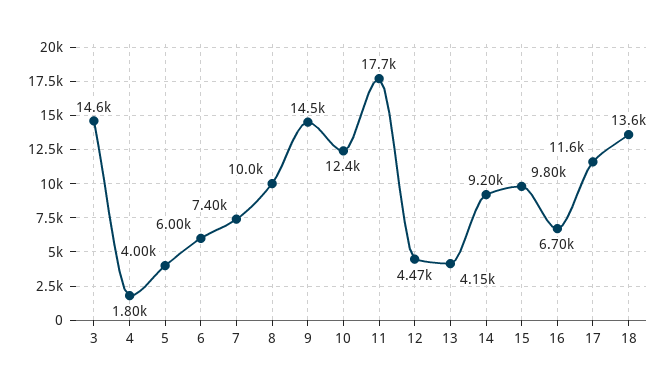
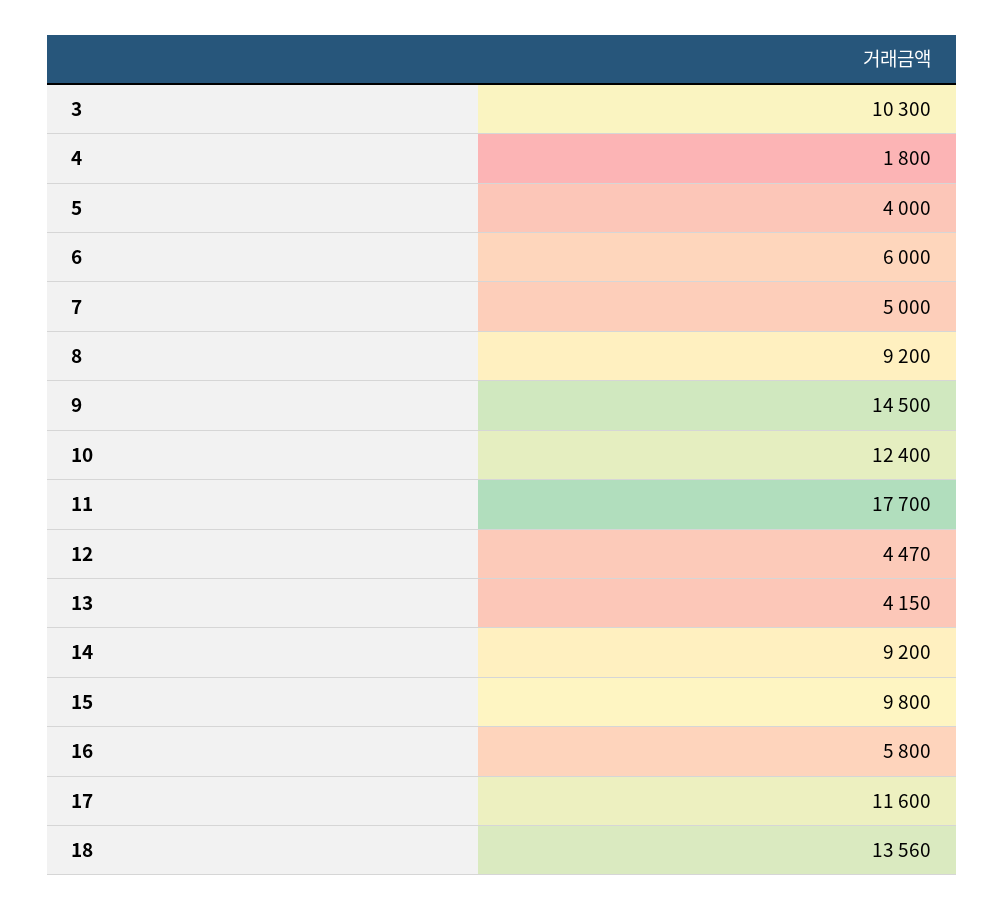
3: 14600 -> 10300
7: 7400 -> 5000
8: 10000 -> 9200
16: 6700 -> 5800

